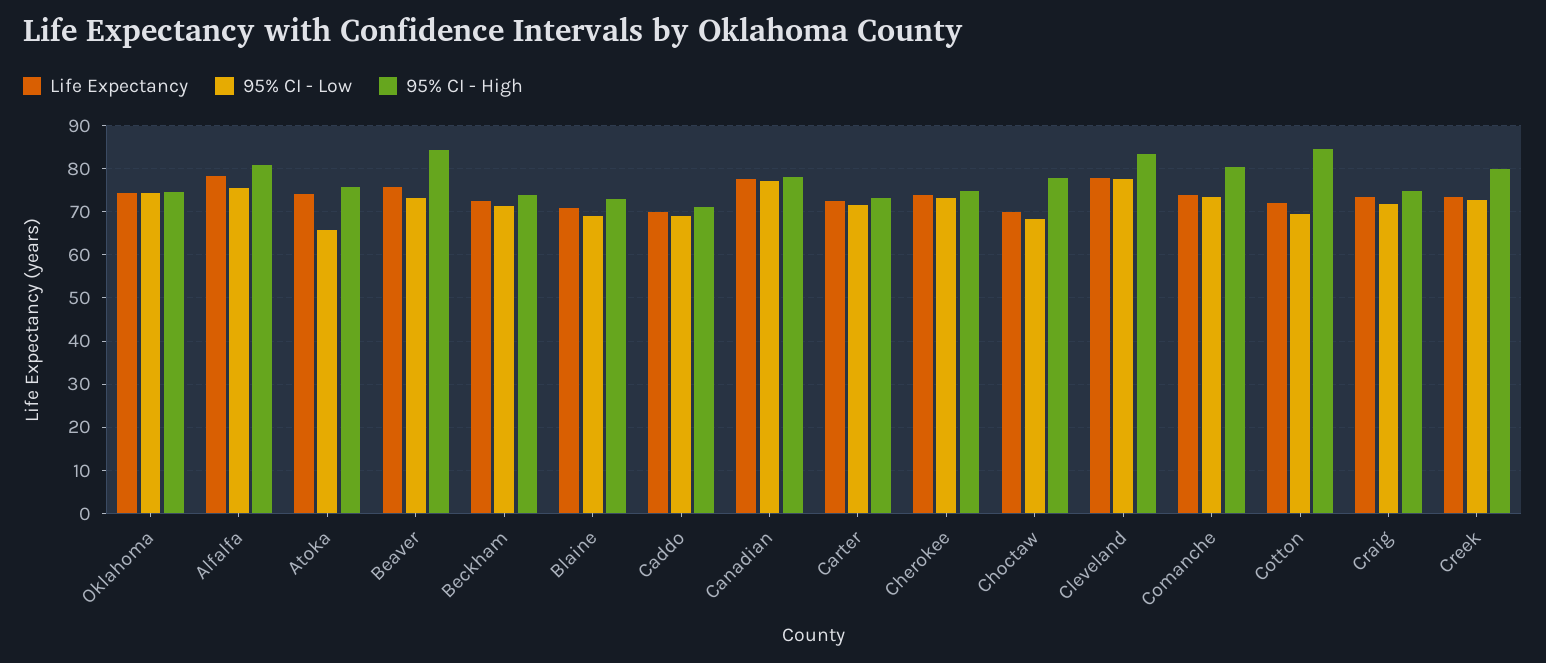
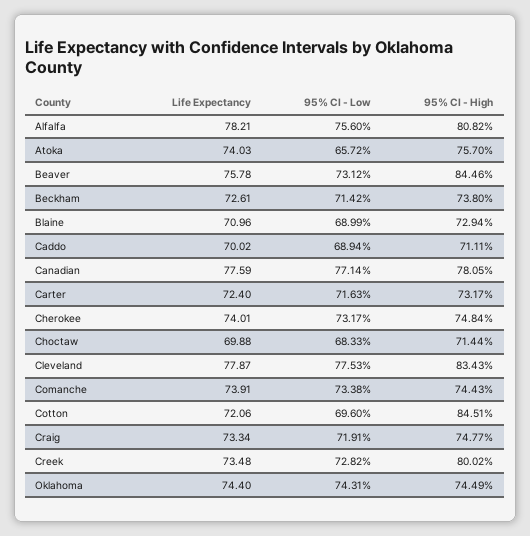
95% CI - High, Choctaw: 78 -> 71.44
95% CI - High, Comanche: 80 -> 74.43

